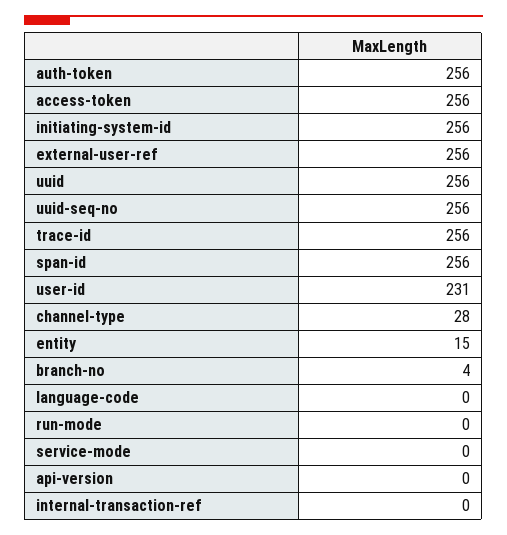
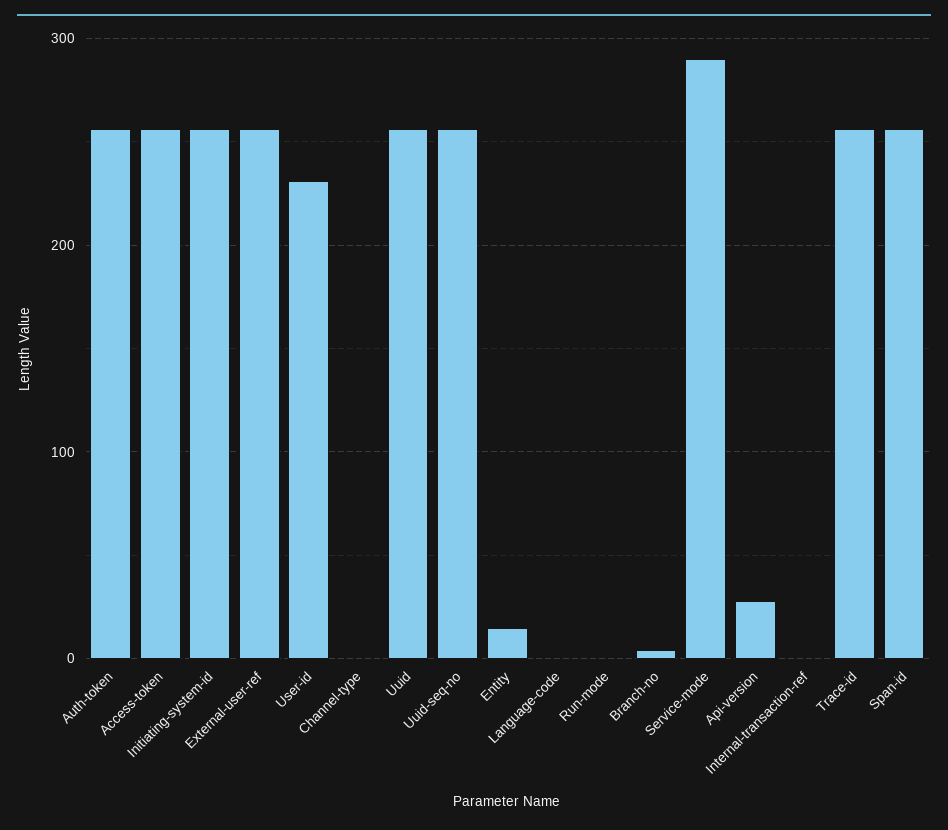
channel-type: 28 -> 0
service-mode: 0 -> 290
api-version: 0 -> 30

